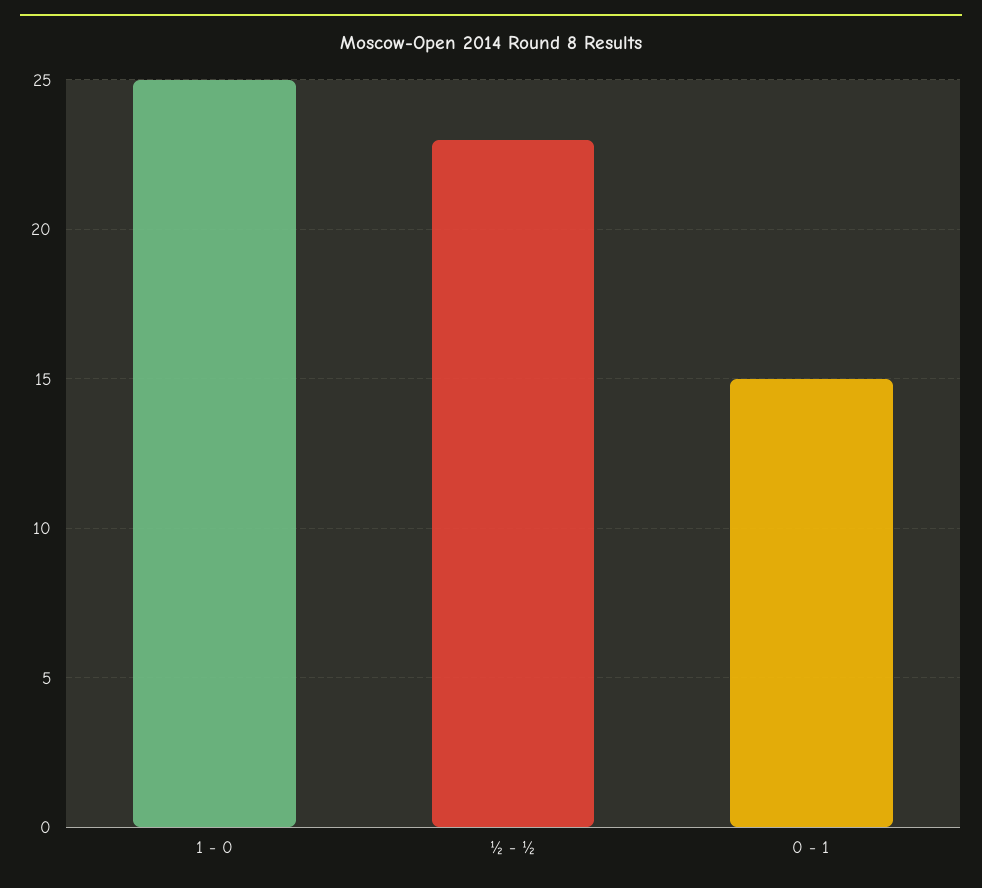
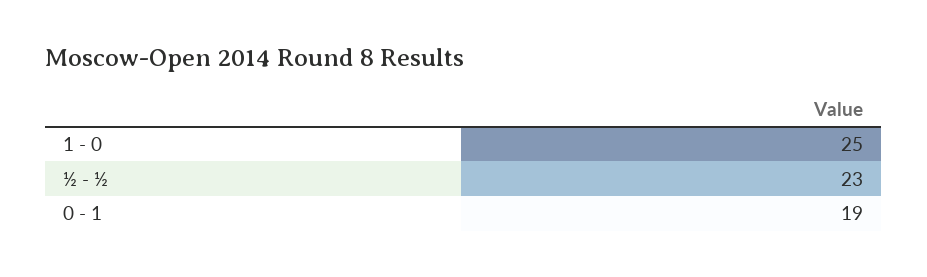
0 - 1: 15 -> 19

